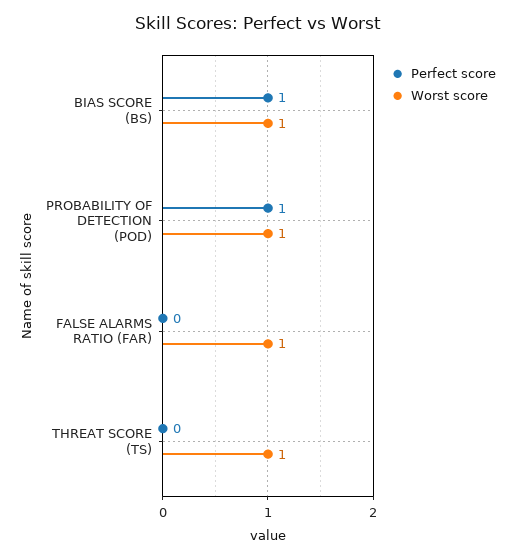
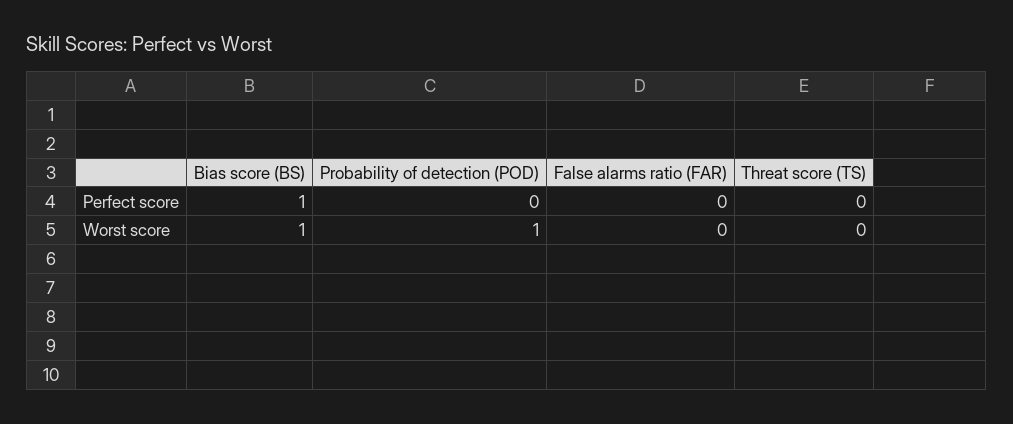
Perfect score, PROBABILITY OF DETECTION (POD): 1 -> 0
Worst score, FALSE ALARMS RATIO (FAR): 1 -> 0
Worst score, THREAT SCORE (TS): 1 -> 0

